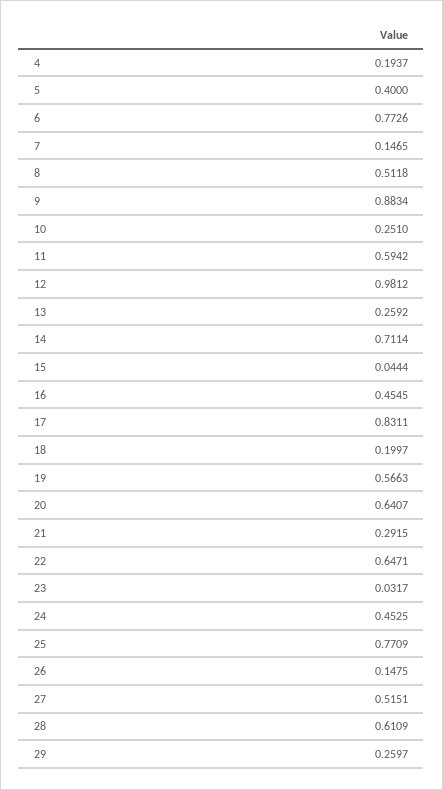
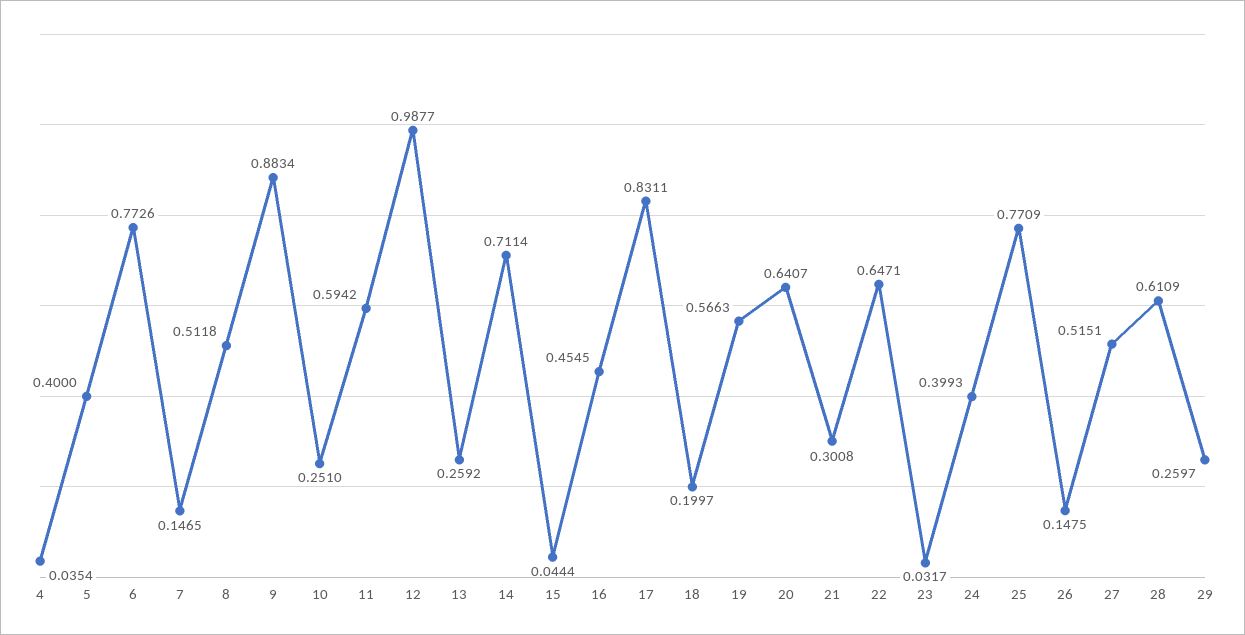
4: 0.1937 -> 0.0354
12: 0.9812 -> 0.9877
21: 0.2915 -> 0.3008
24: 0.4525 -> 0.3993

